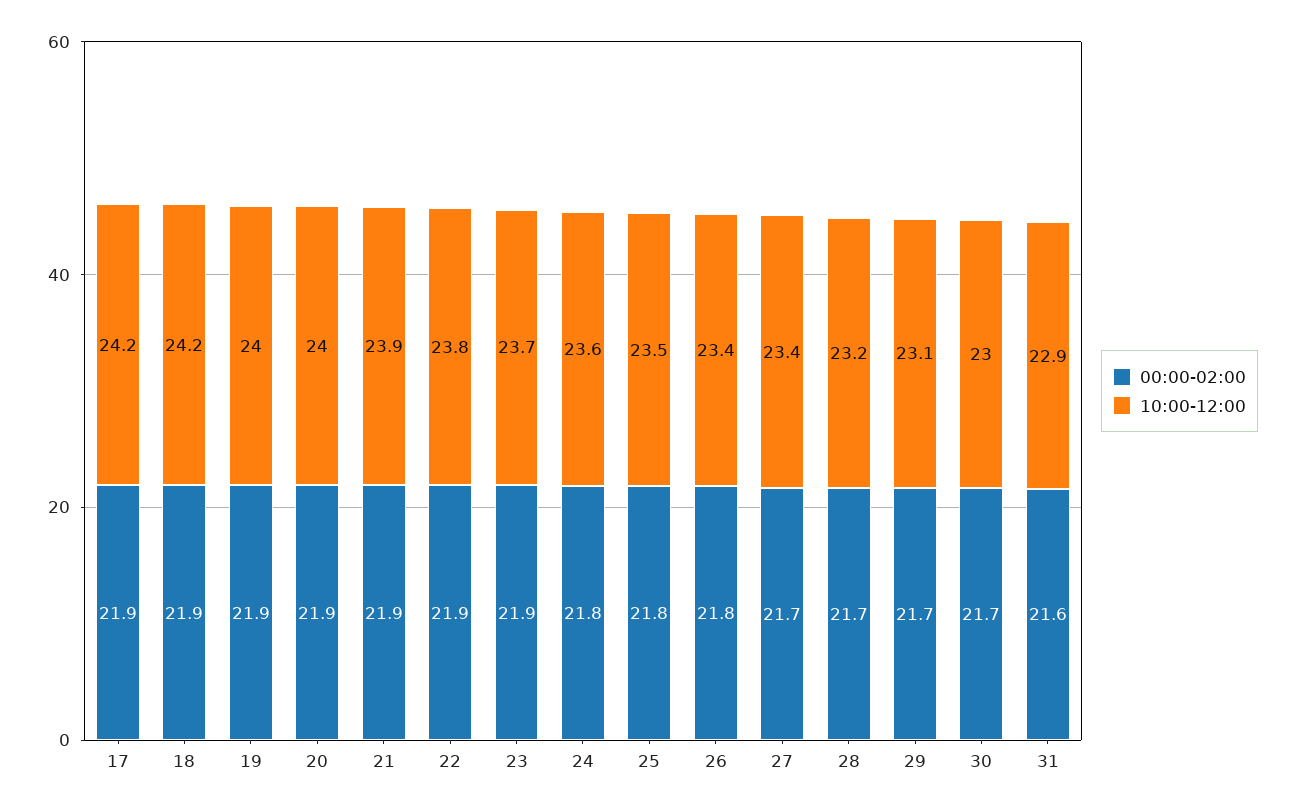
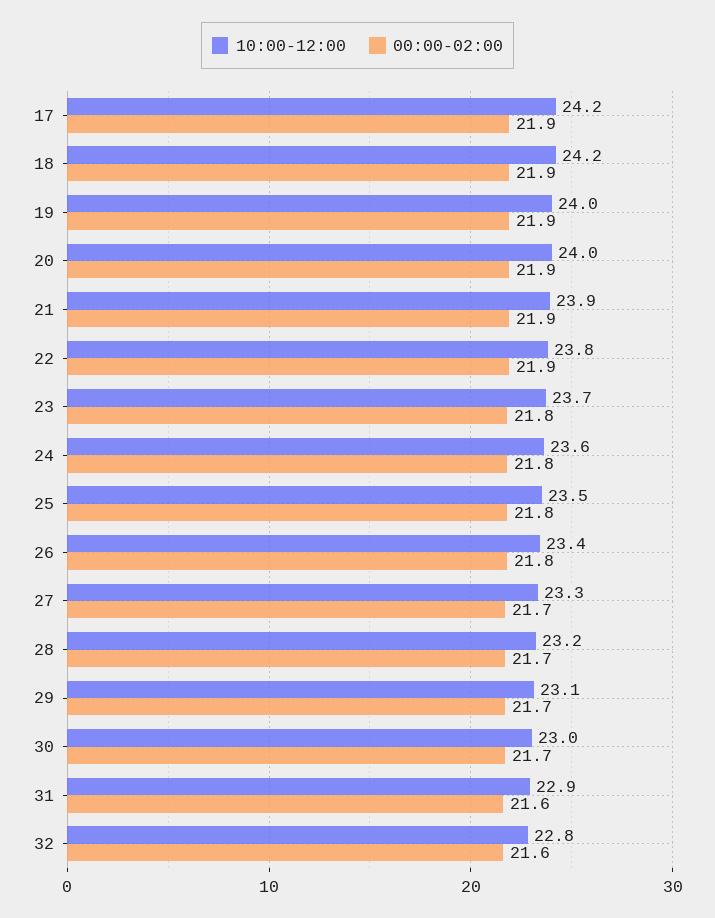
00:00-02:00, 23: 21.9 -> 21.8
10:00-12:00, 27: 23.4 -> 23.3
10:00-12:00, 32: none -> 22.8
00:00-02:00, 32: none -> 21.6

